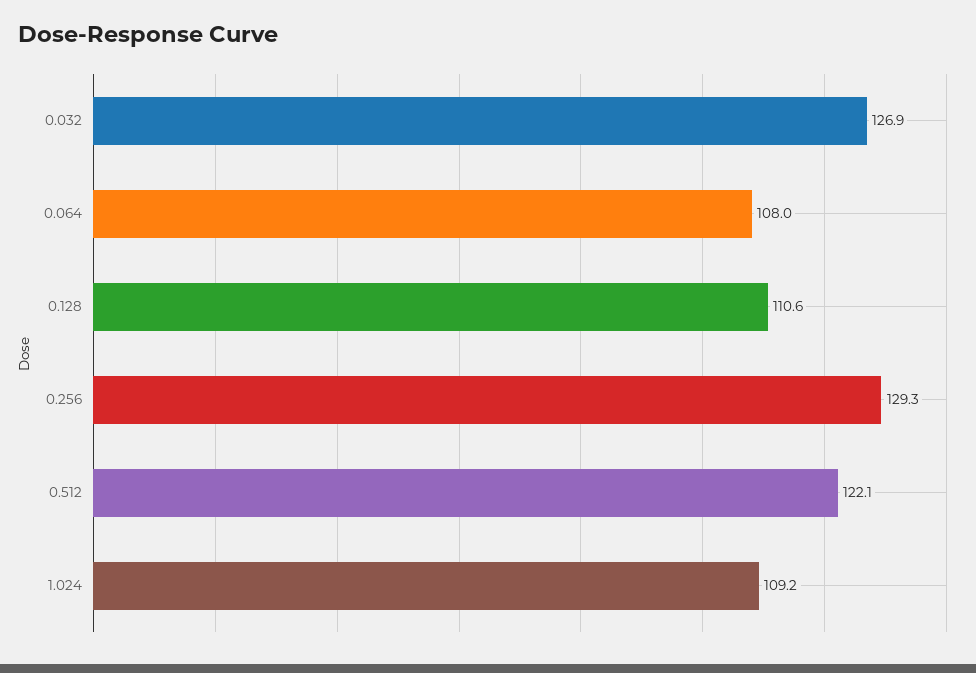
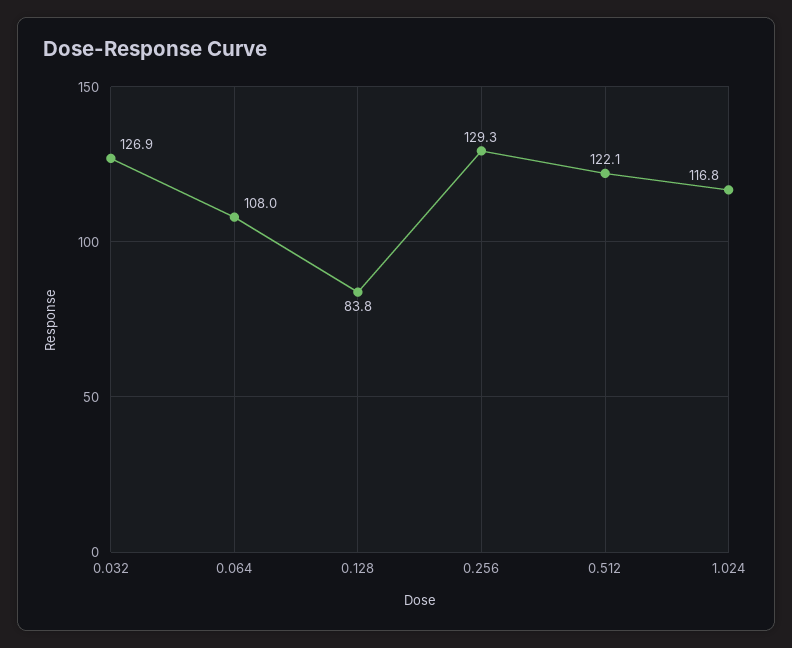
0.128: 110.6 -> 83.8
1.024: 109.2 -> 116.8

